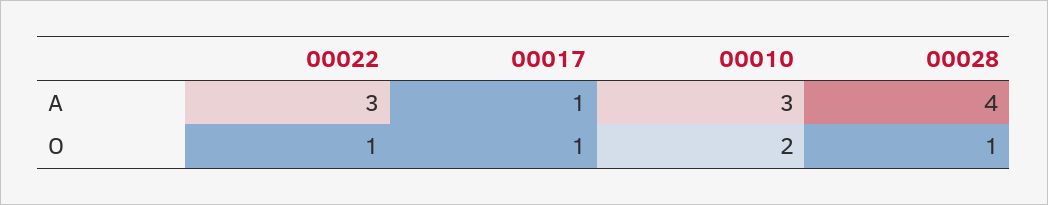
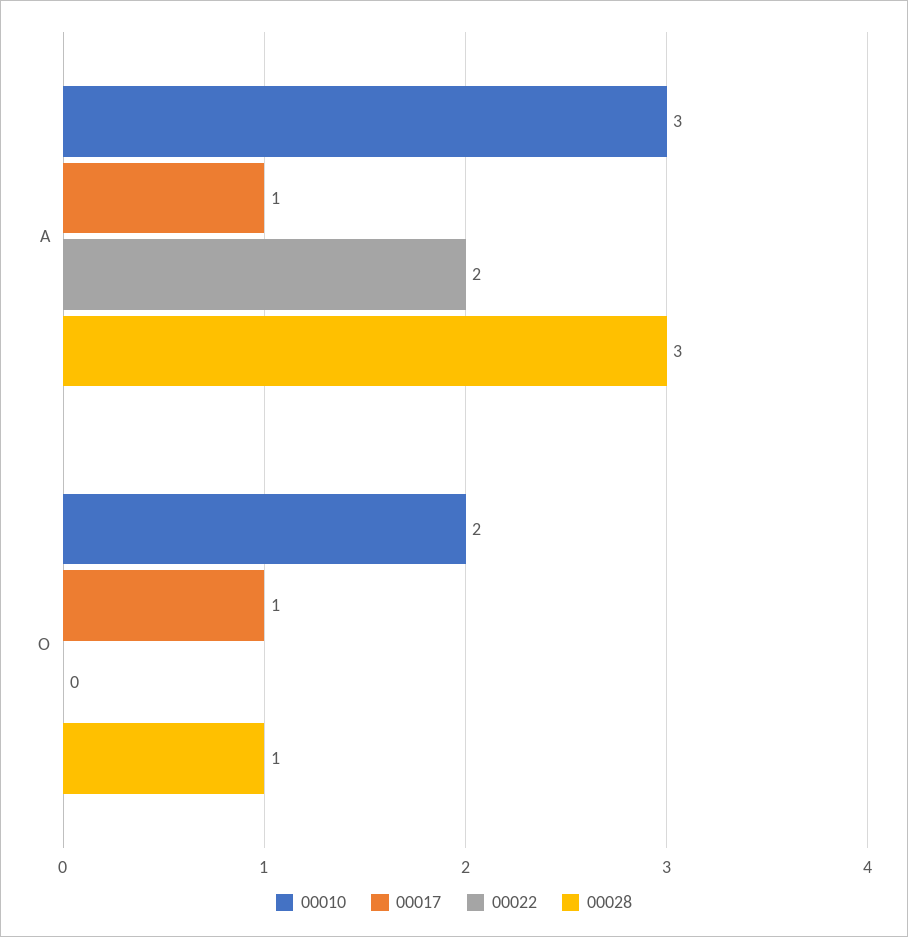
00022, A: 3 -> 2
00028, A: 4 -> 3
00022, O: 1 -> 0

